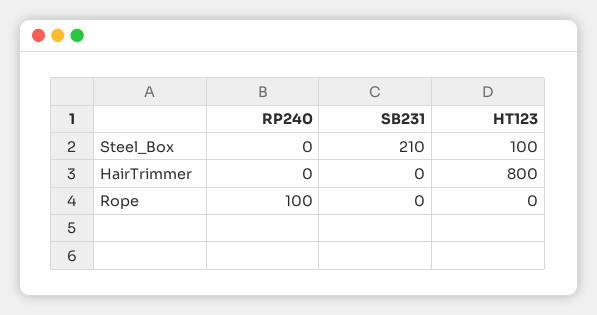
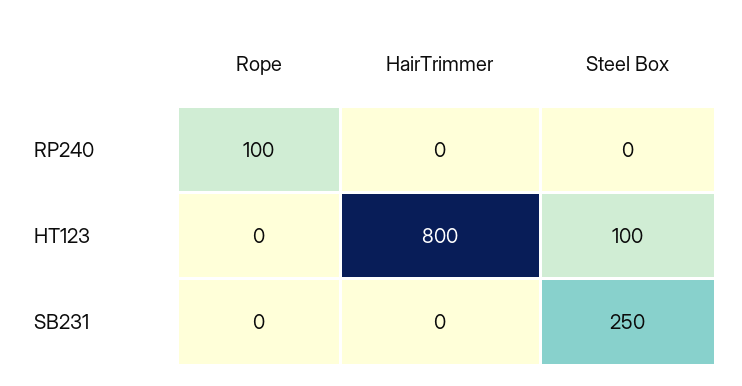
SB231, Steel_Box: 210 -> 250

